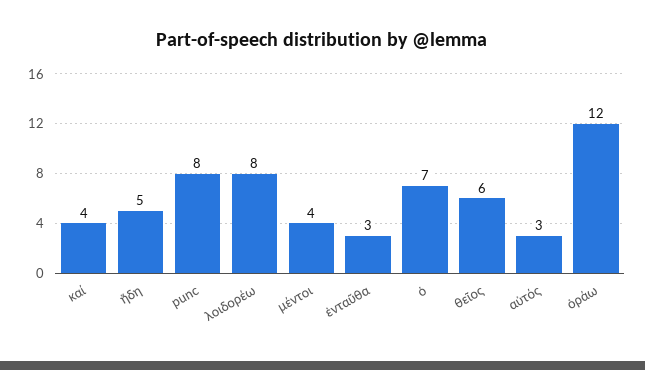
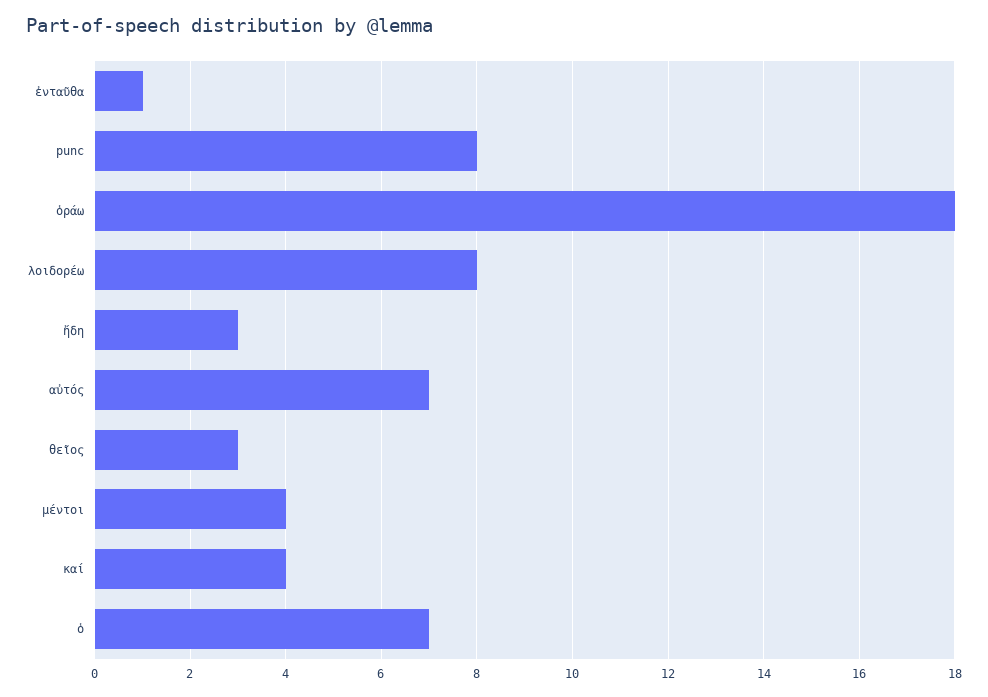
ἤδη: 5 -> 3
ἐνταῦθα: 3 -> 1
θεῖος: 6 -> 3
αὐτός: 3 -> 7
ὁράω: 12 -> 18

